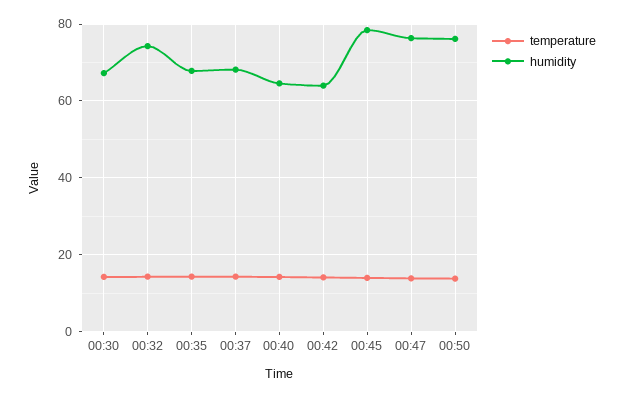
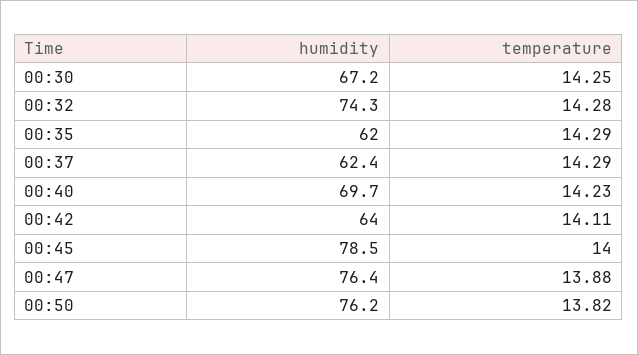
humidity, 00:35: 68 -> 62
humidity, 00:37: 68 -> 62.4
humidity, 00:40: 64 -> 69.7

